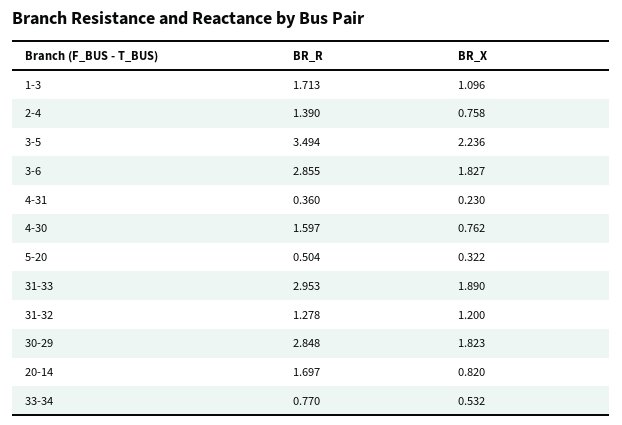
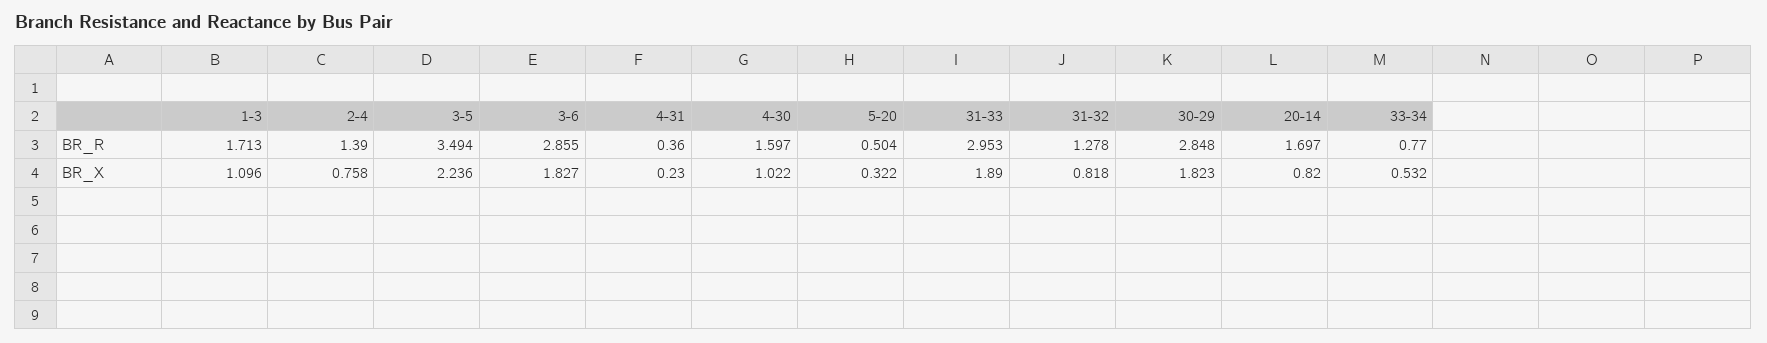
BR_X, 4-30: 0.762 -> 1.022
BR_X, 31-32: 1.2 -> 0.818

